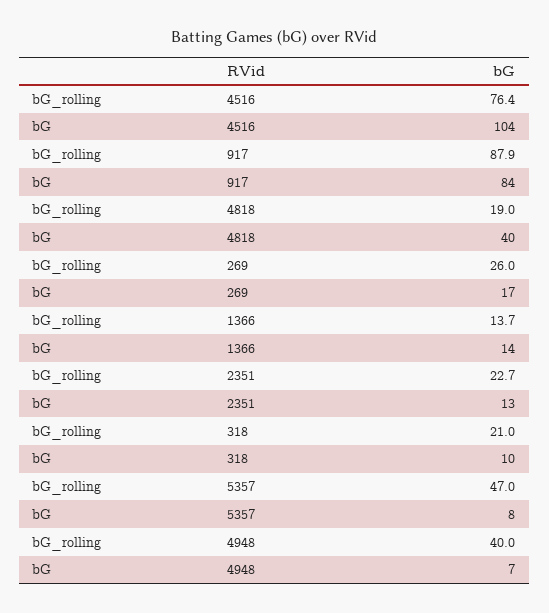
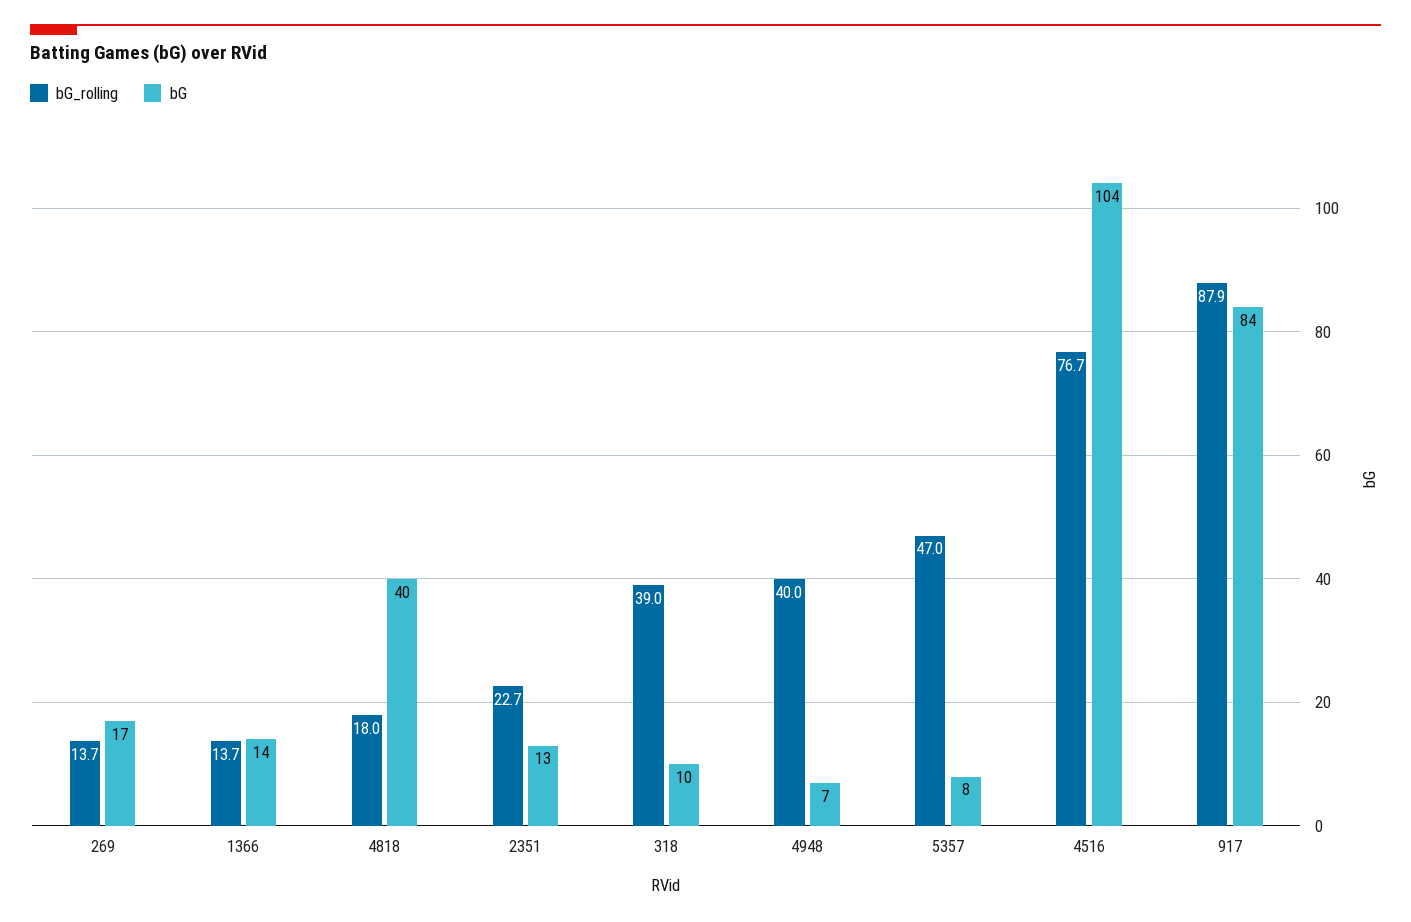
bG_rolling, 4516: 76.4 -> 76.7
bG_rolling, 4818: 19 -> 18
bG_rolling, 269: 26 -> 13.7
bG_rolling, 318: 21 -> 39

